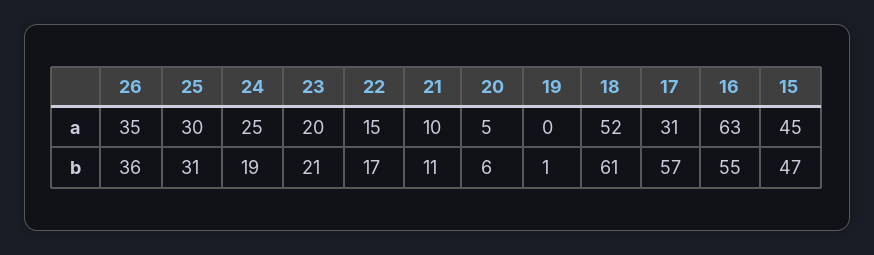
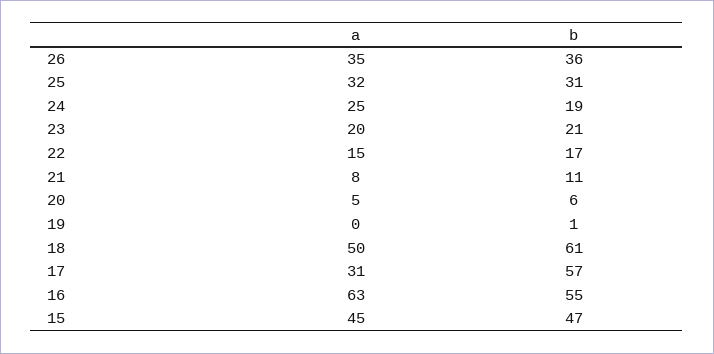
25, a: 30 -> 32
21, a: 10 -> 8
18, a: 52 -> 50

